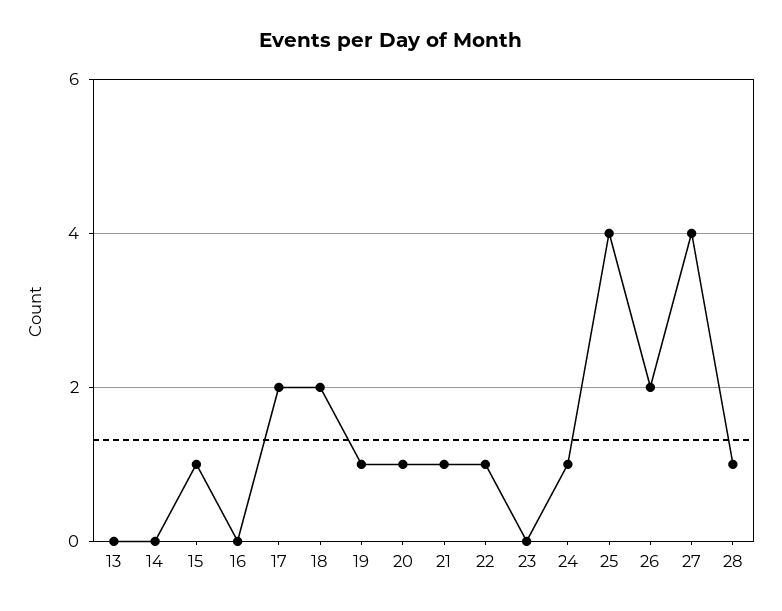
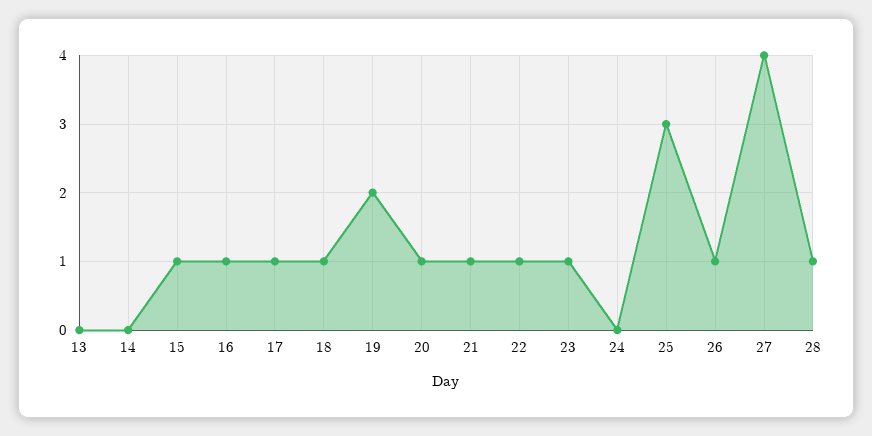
16: 0 -> 1
17: 2 -> 1
18: 2 -> 1
19: 1 -> 2
23: 0 -> 1
24: 1 -> 0
25: 4 -> 3
26: 2 -> 1

